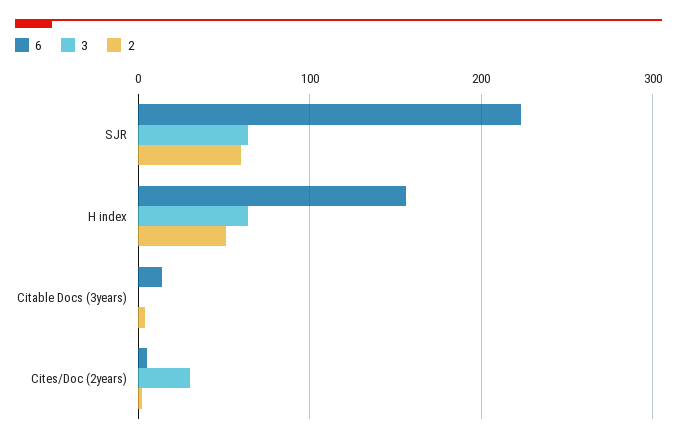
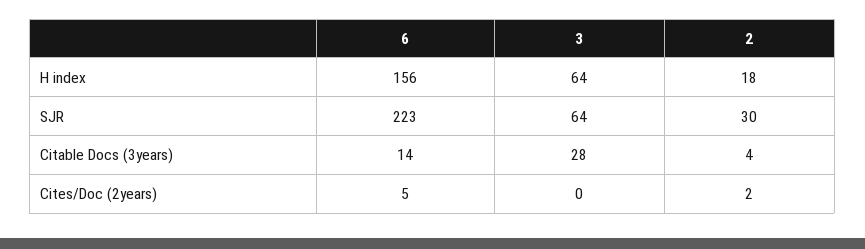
2, SJR: 60 -> 30
2, H index: 50 -> 18
3, Citable Docs (3years): 0 -> 28
3, Cites/Doc (2years): 30 -> 0

